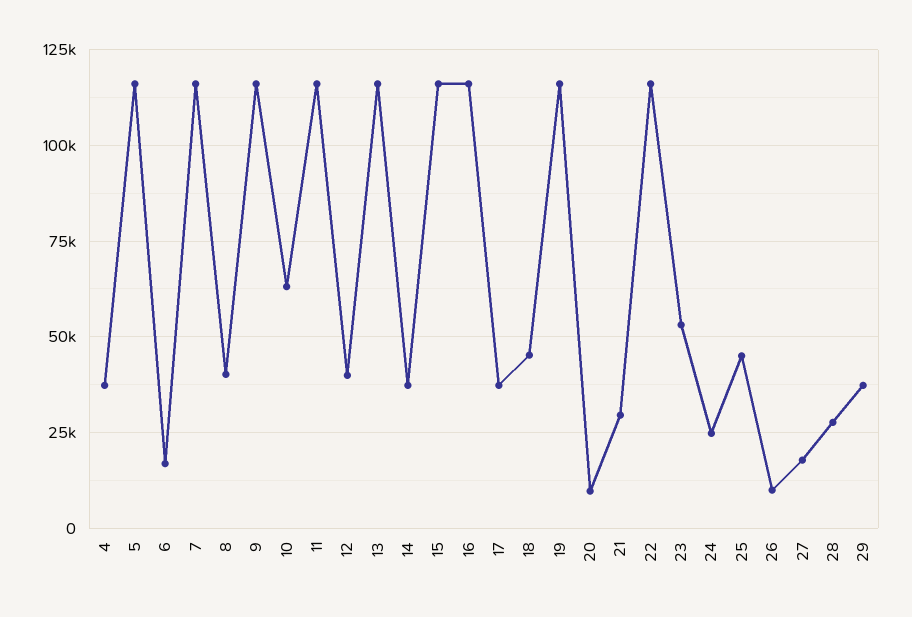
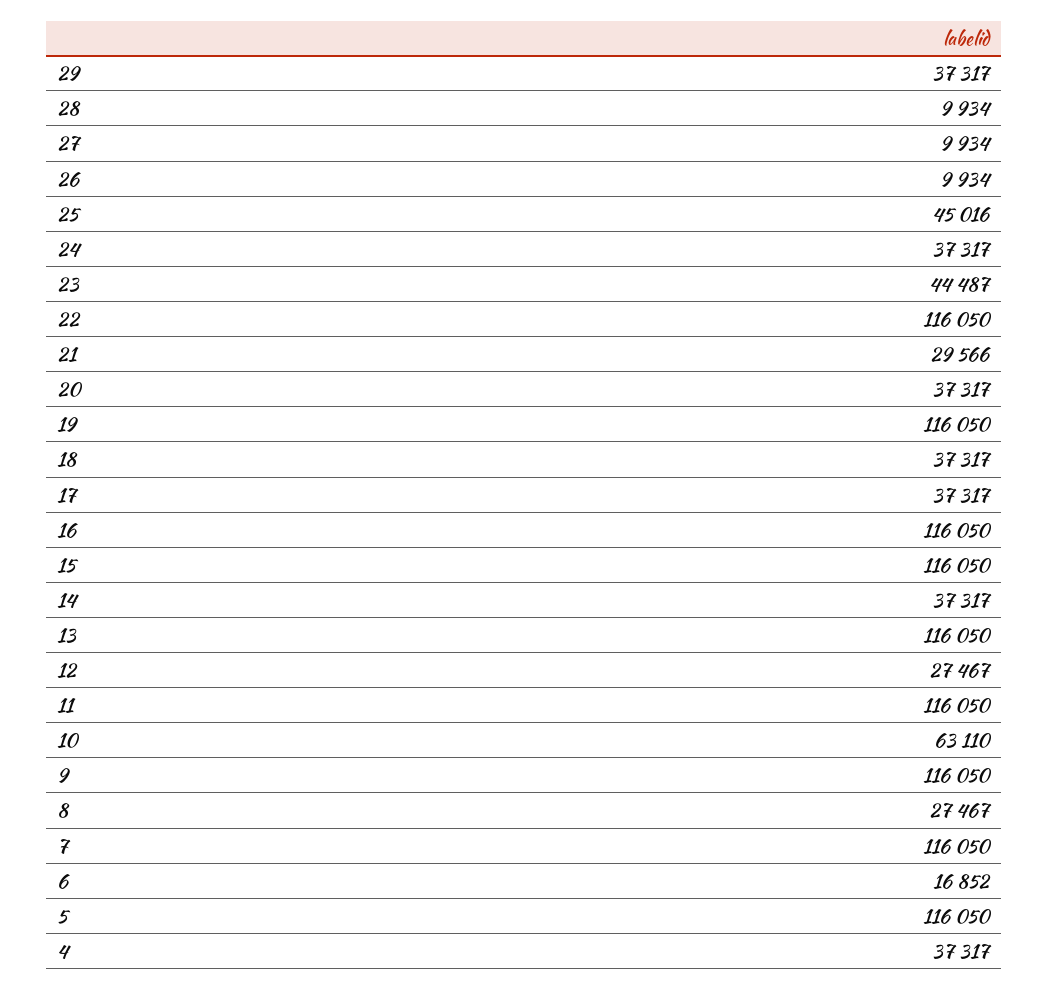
8: 40000 -> 27467
12: 40000 -> 27467
18: 45000 -> 37317
20: 10000 -> 37317
23: 52500 -> 44487
24: 25000 -> 37317
27: 17500 -> 9934
28: 27500 -> 9934

